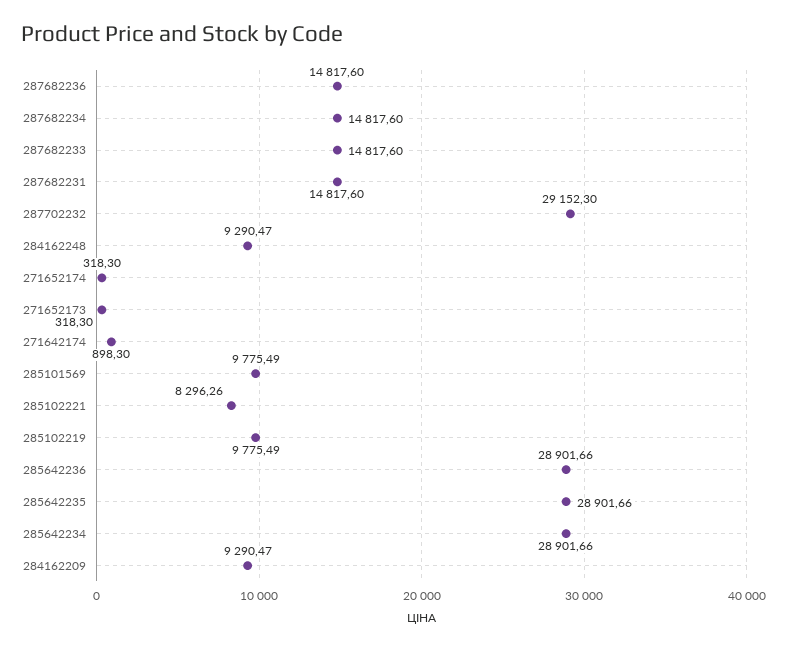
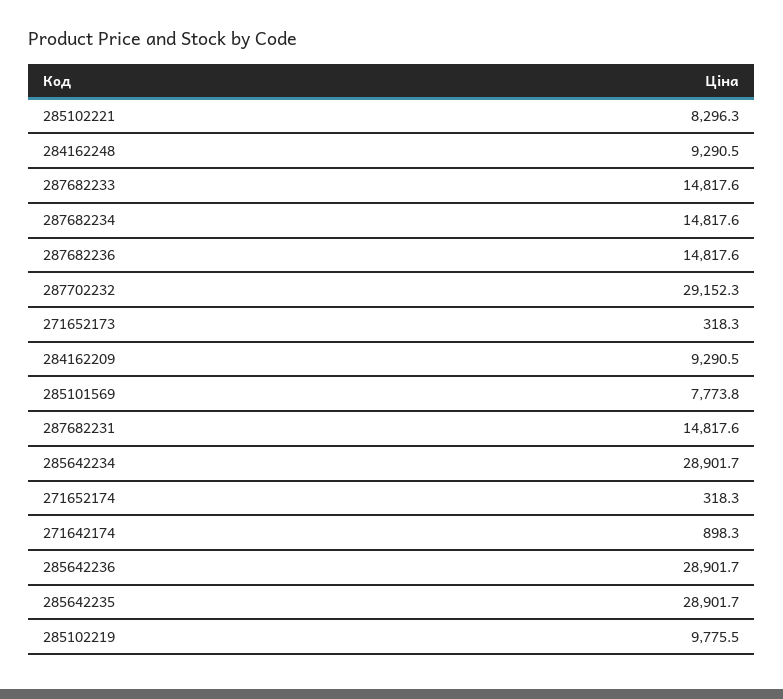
285101569: 9775.49 -> 7773.8

